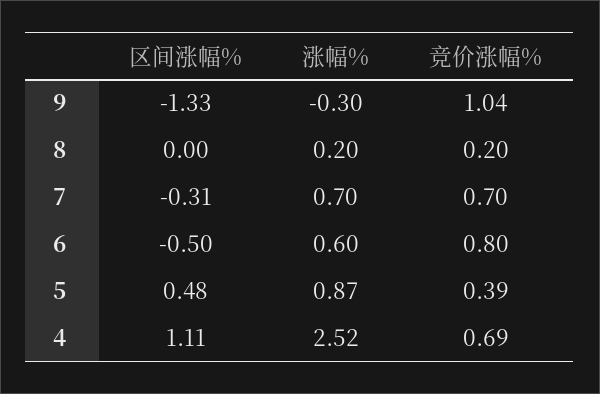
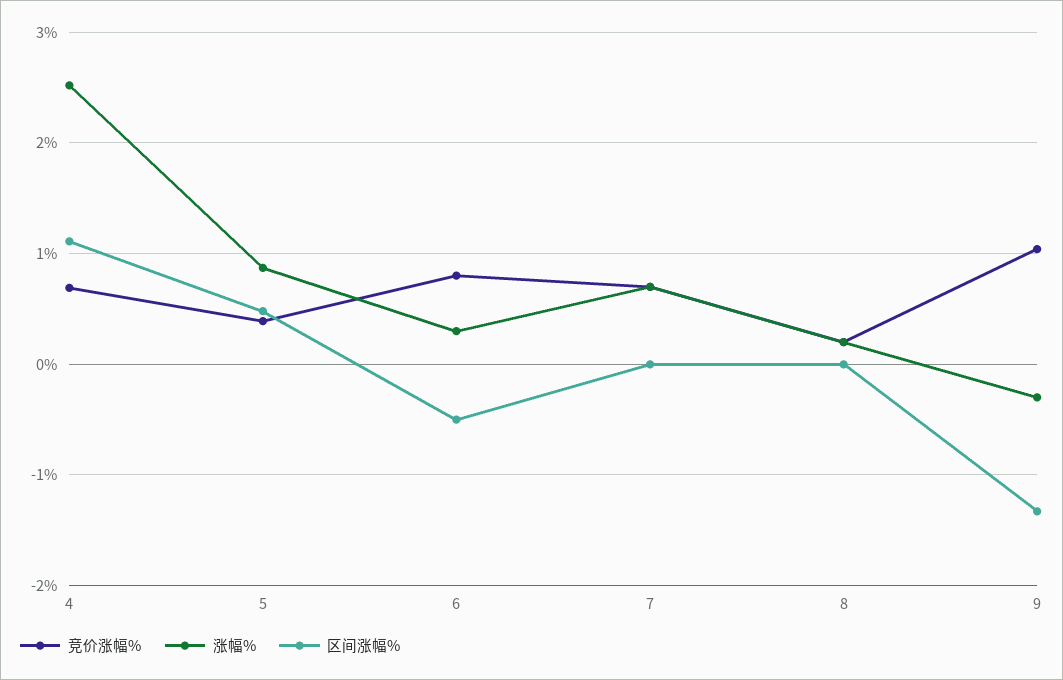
区间涨幅%, 7: -0.31 -> 0
涨幅%, 6: 0.6 -> 0.3

